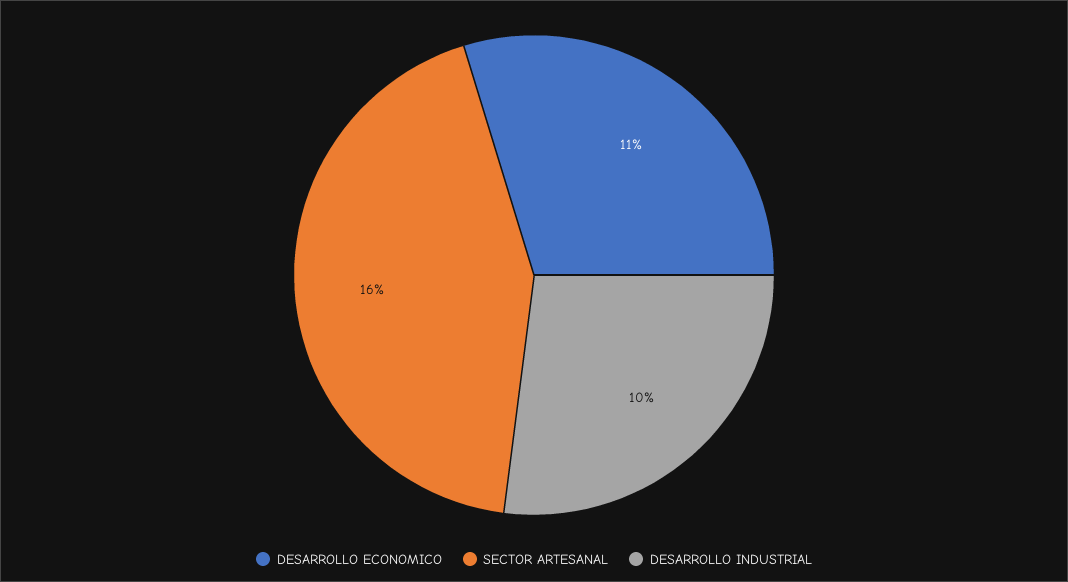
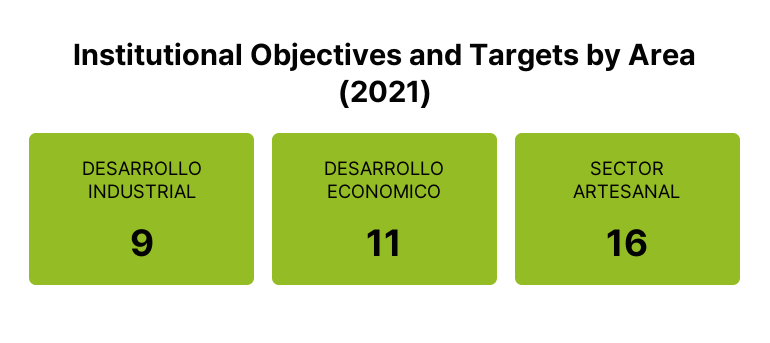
DESARROLLO INDUSTRIAL: 10 -> 9

